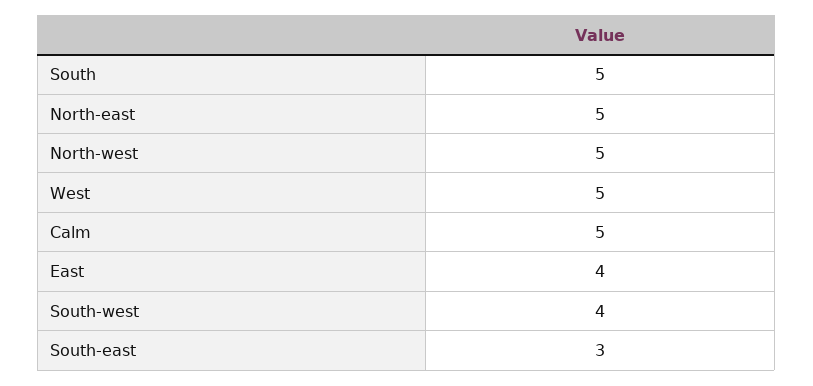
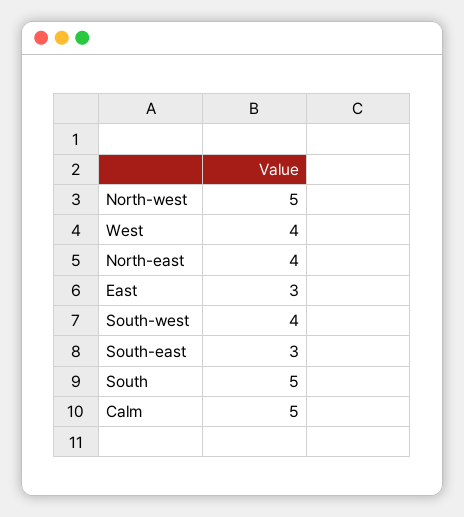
North-east: 5 -> 4
West: 5 -> 4
East: 4 -> 3

